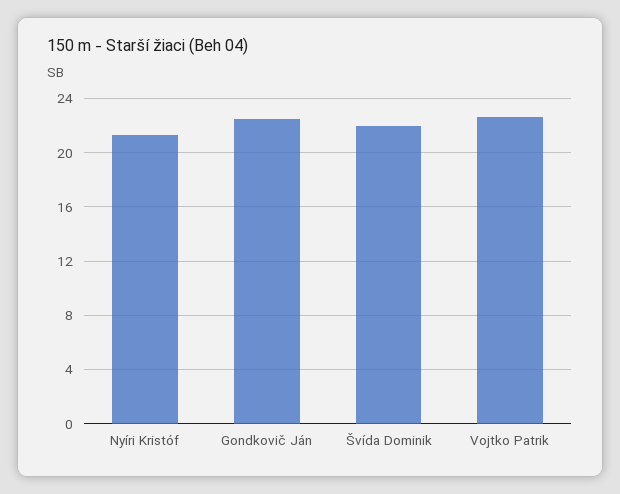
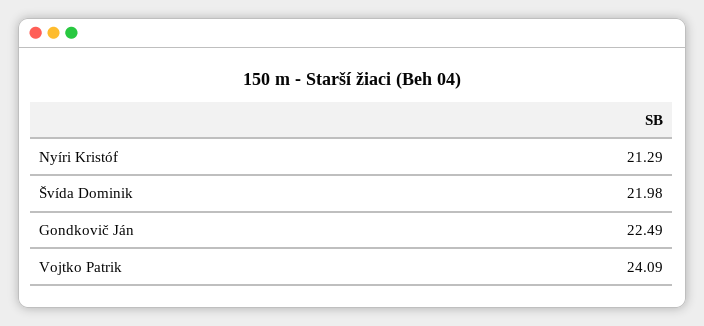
Vojtko Patrik: 22.5 -> 24.09

